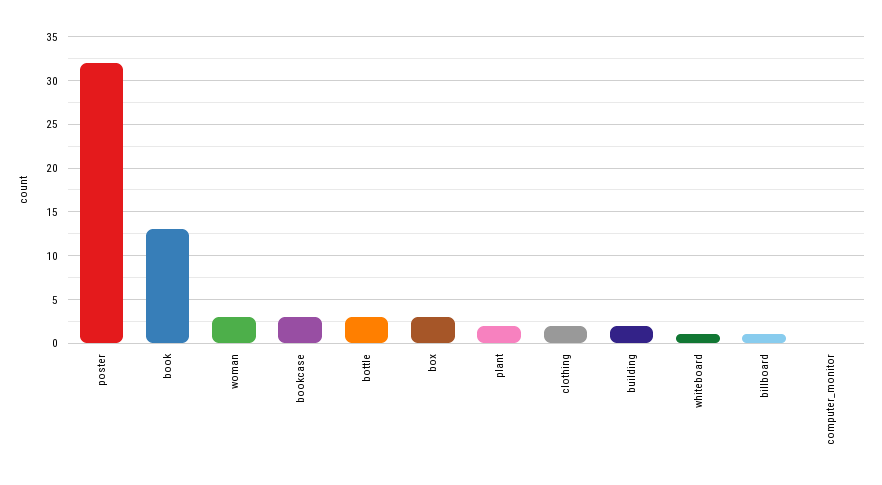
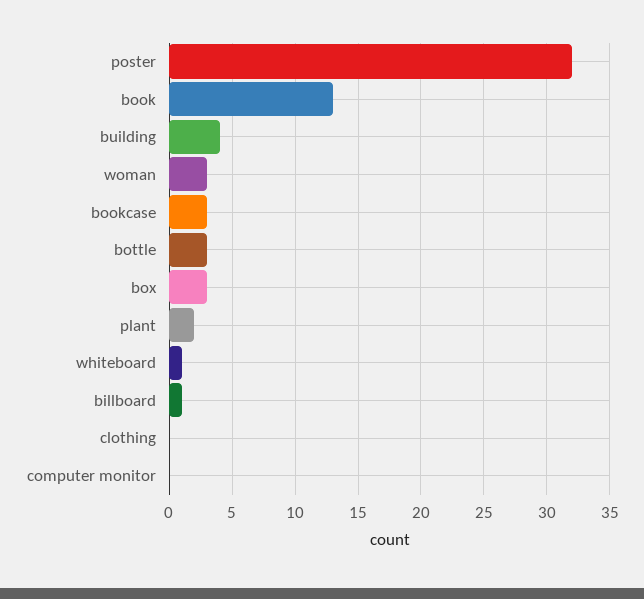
clothing: 2 -> 0
building: 2 -> 4

